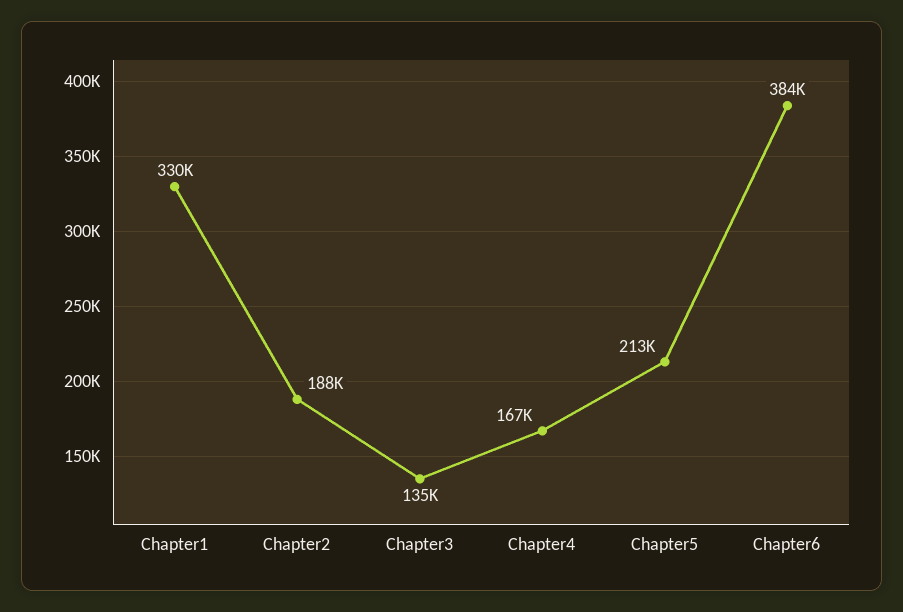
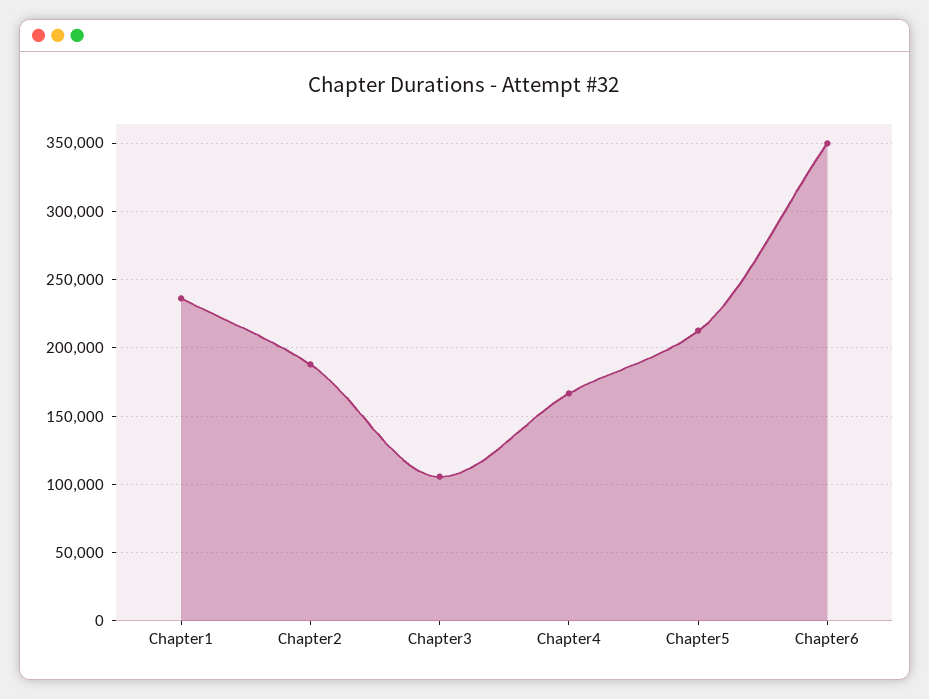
Chapter1: 330000 -> 235000
Chapter3: 135000 -> 105000
Chapter6: 384000 -> 350000

